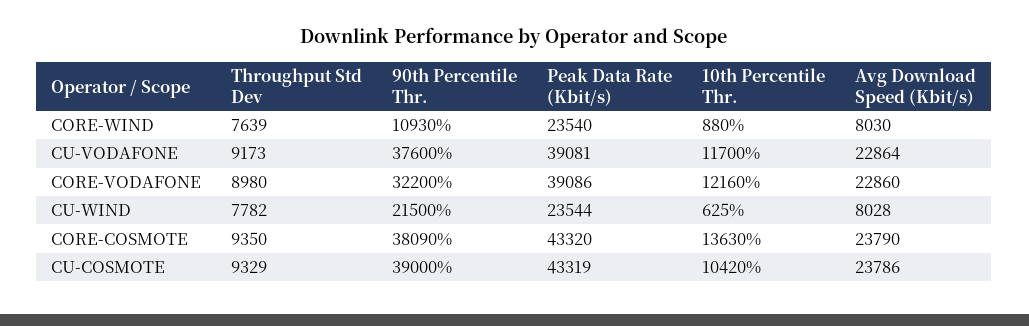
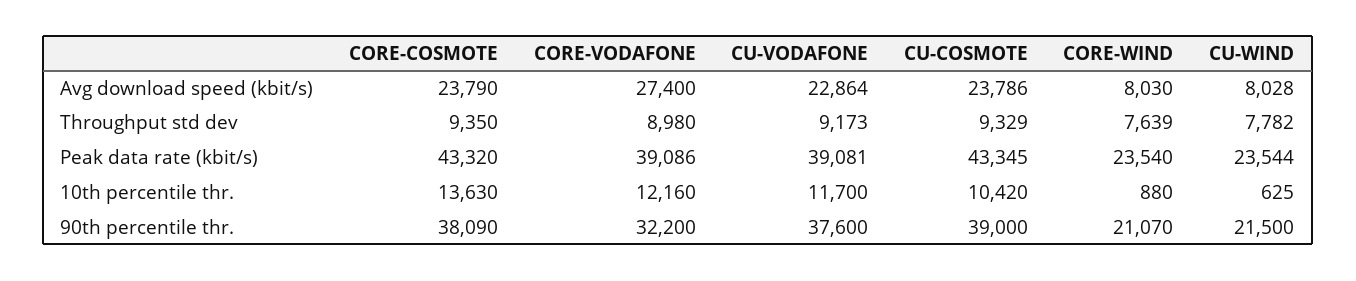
90th Percentile Thr., CORE-WIND: 10930 -> 21070
Avg Download Speed (Kbit/s), CORE-VODAFONE: 22860 -> 27400
Peak Data Rate (Kbit/s), CU-COSMOTE: 43319 -> 43345

